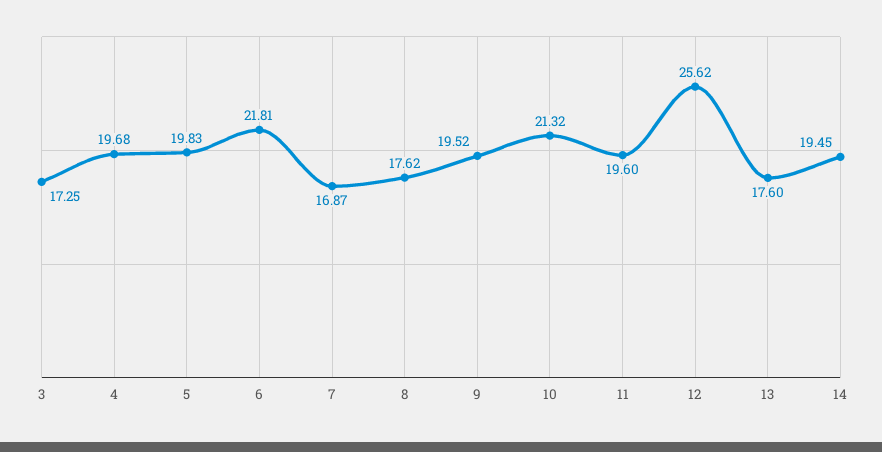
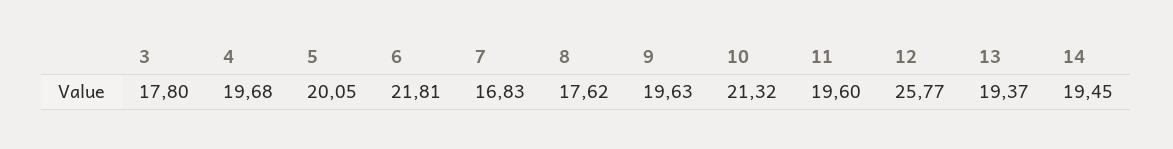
3: 17.25 -> 17.8
5: 19.83 -> 20.05
7: 16.87 -> 16.83
9: 19.52 -> 19.63
12: 25.62 -> 25.77
13: 17.6 -> 19.37

